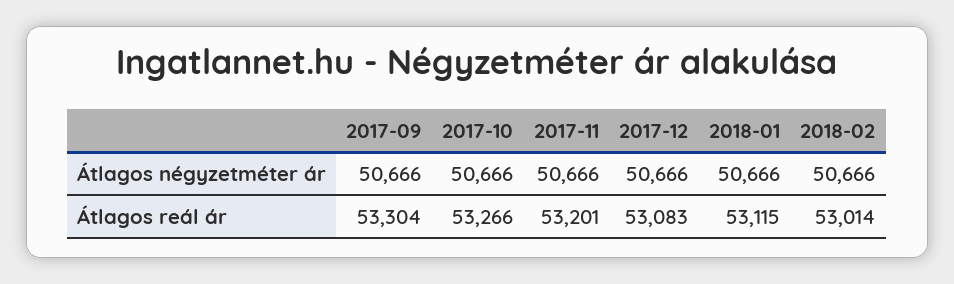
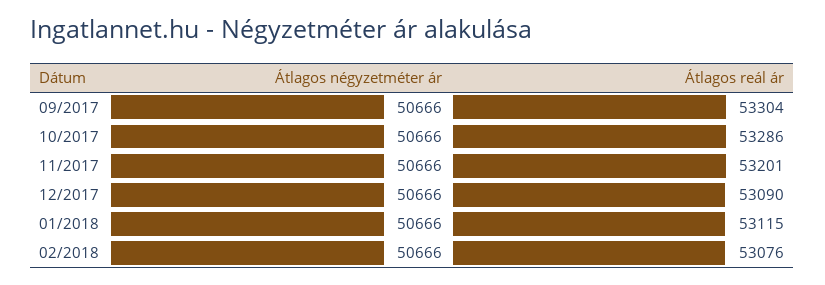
2017-10, Átlagos reál ár: 53266 -> 53286
2017-12, Átlagos reál ár: 53083 -> 53090
2018-02, Átlagos reál ár: 53014 -> 53076

